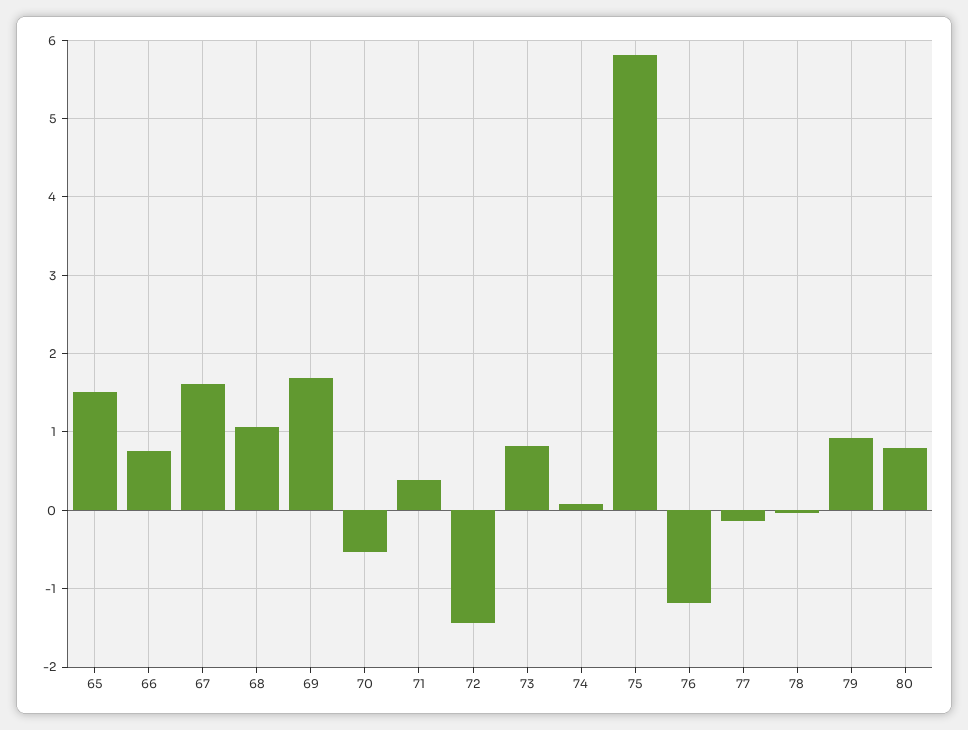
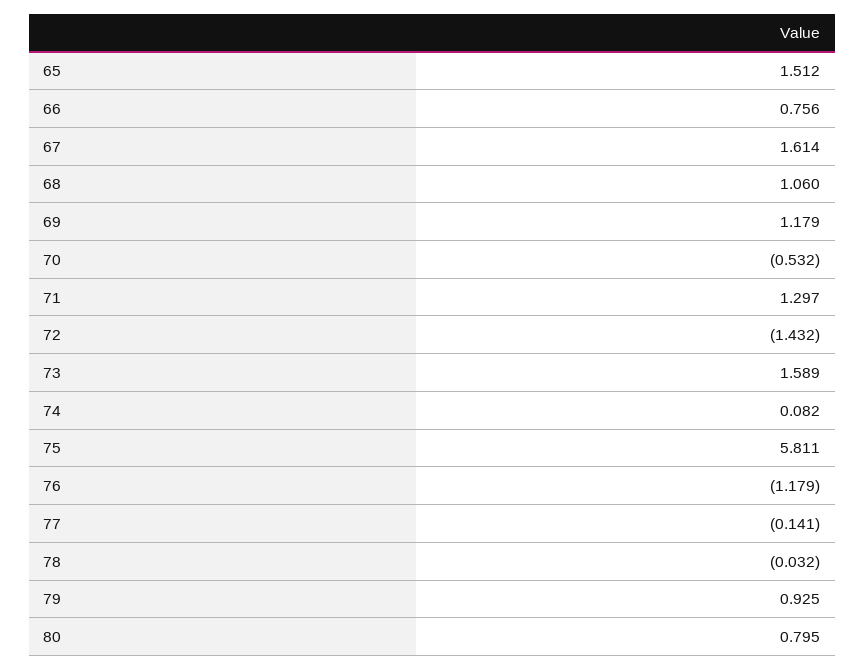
69: 1.7 -> 1.179
71: 0.4 -> 1.297
73: 0.8 -> 1.589

